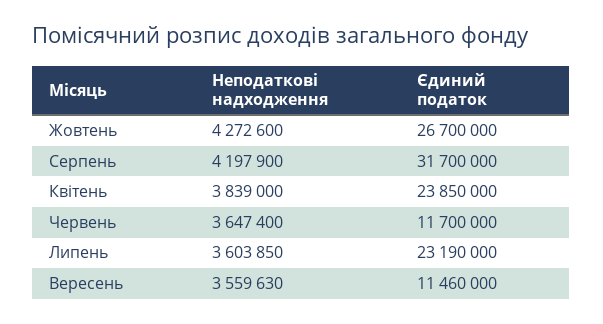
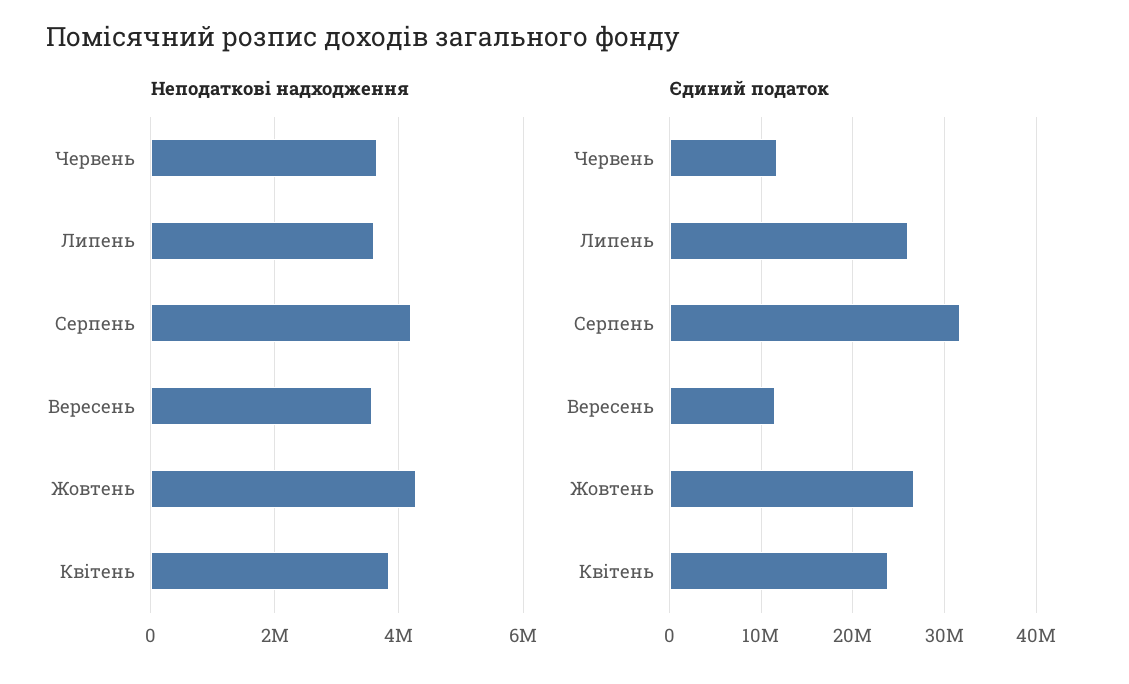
Єдиний податок, Липень: 23190000 -> 26000000

